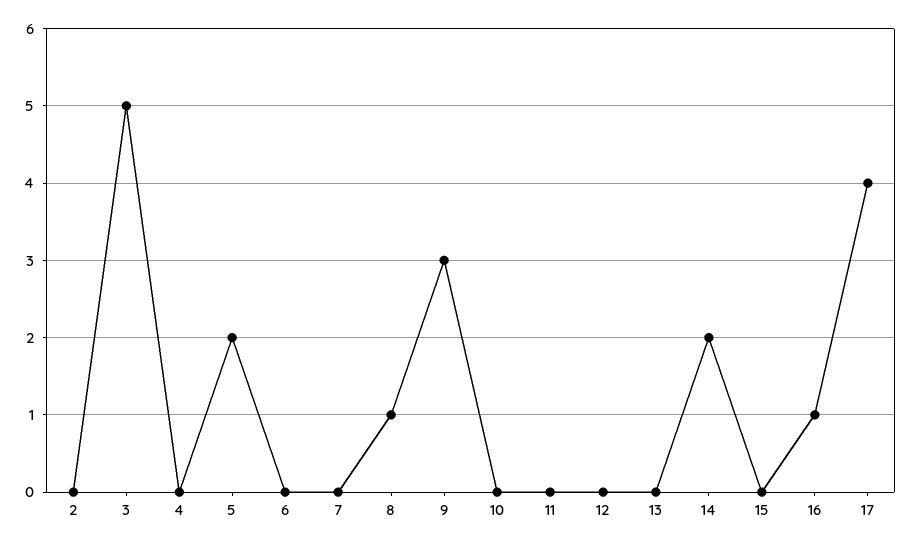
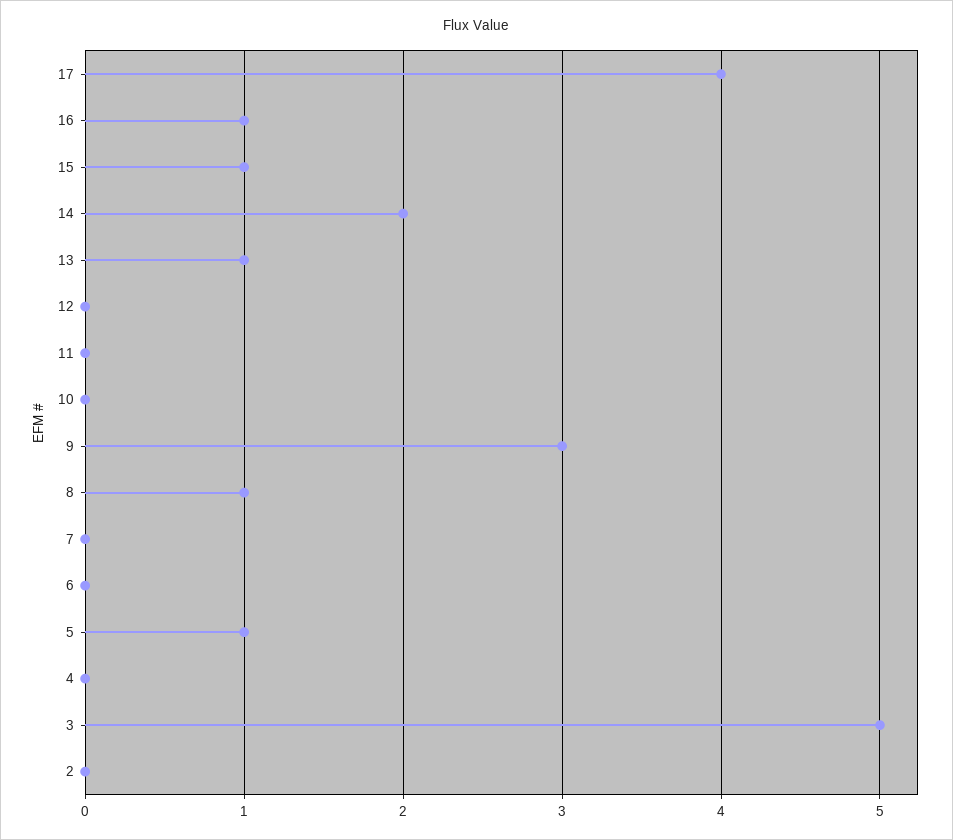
5: 2 -> 1
13: 0 -> 1
15: 0 -> 1

